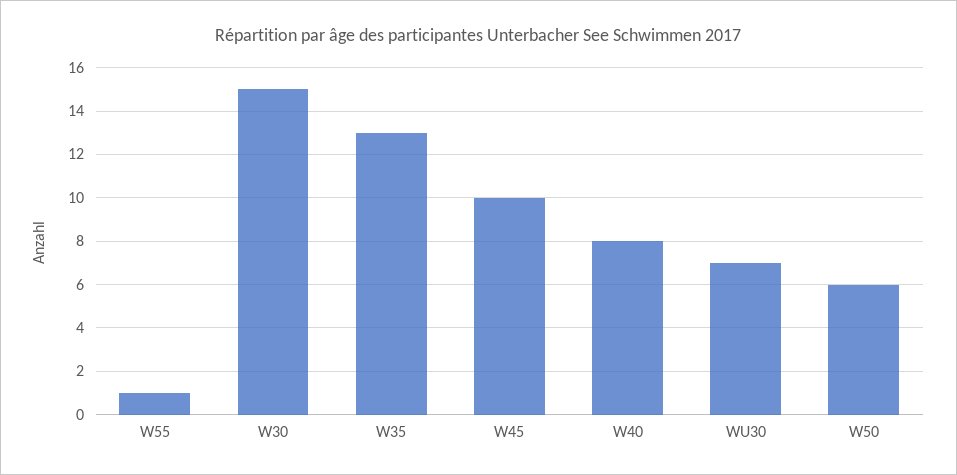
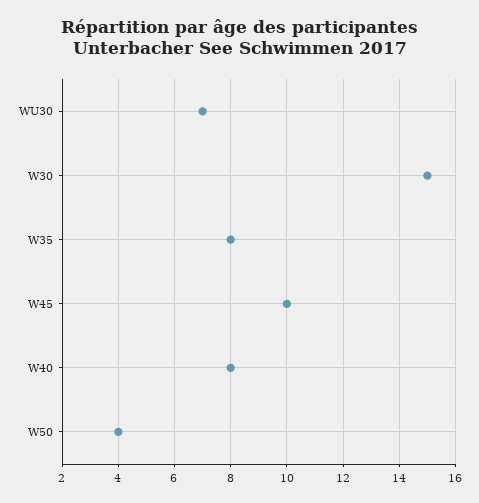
W55: 1 -> none
W35: 13 -> 8
W50: 6 -> 4

